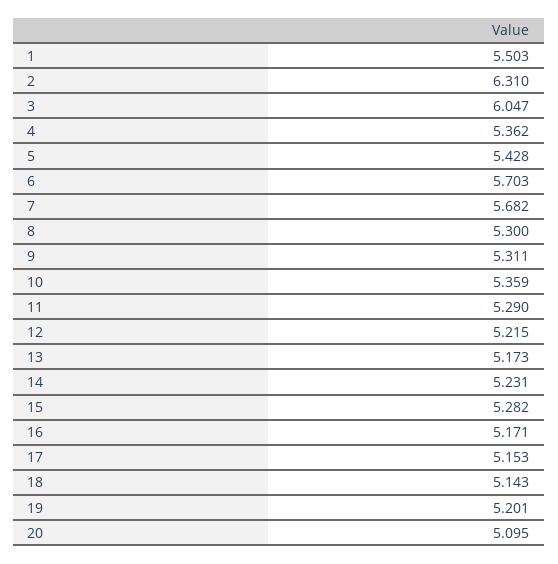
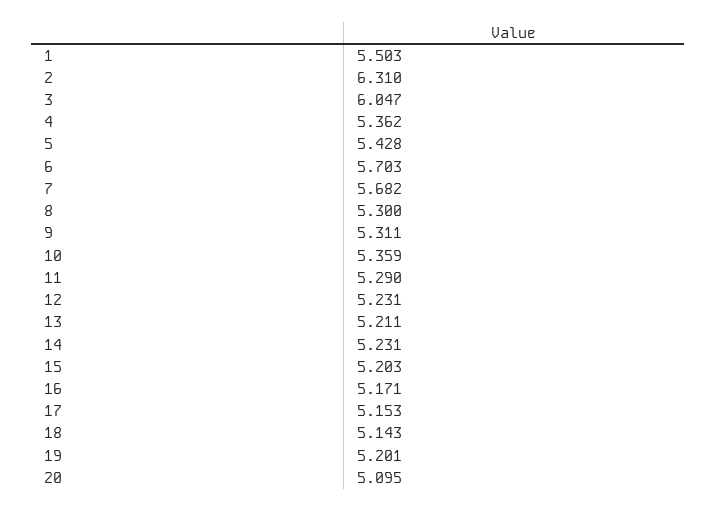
12: 5.215 -> 5.231
13: 5.173 -> 5.211
15: 5.282 -> 5.203

